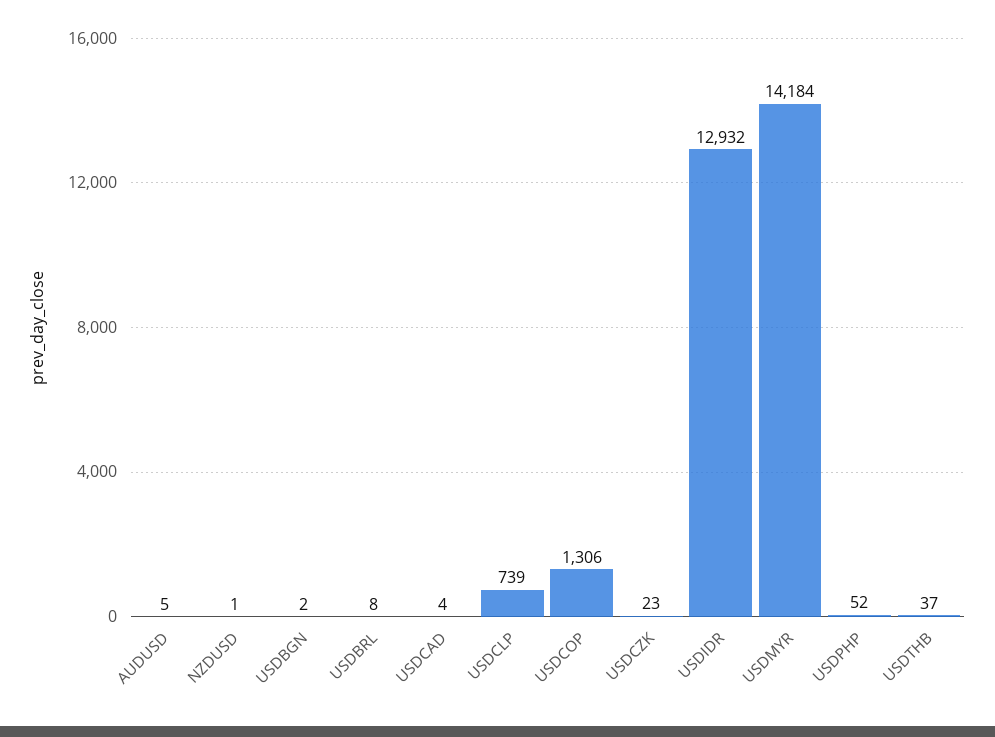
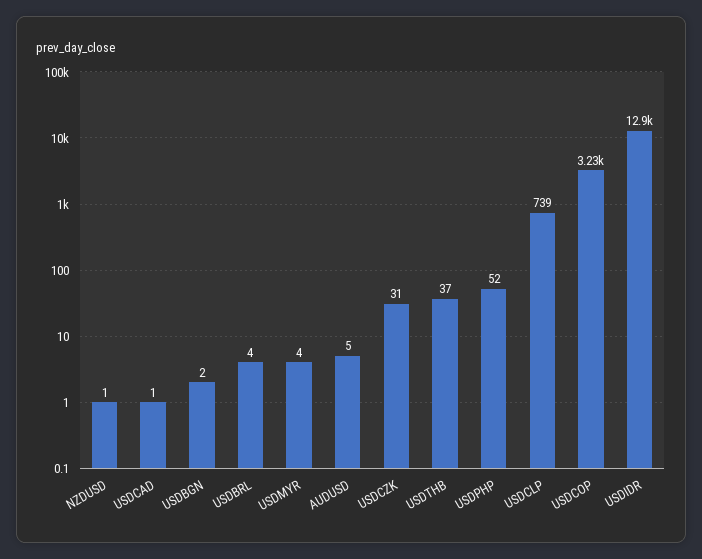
USDBRL: 8 -> 4
USDCAD: 4 -> 1
USDCOP: 1306 -> 3230
USDCZK: 23 -> 31
USDMYR: 14184 -> 4

